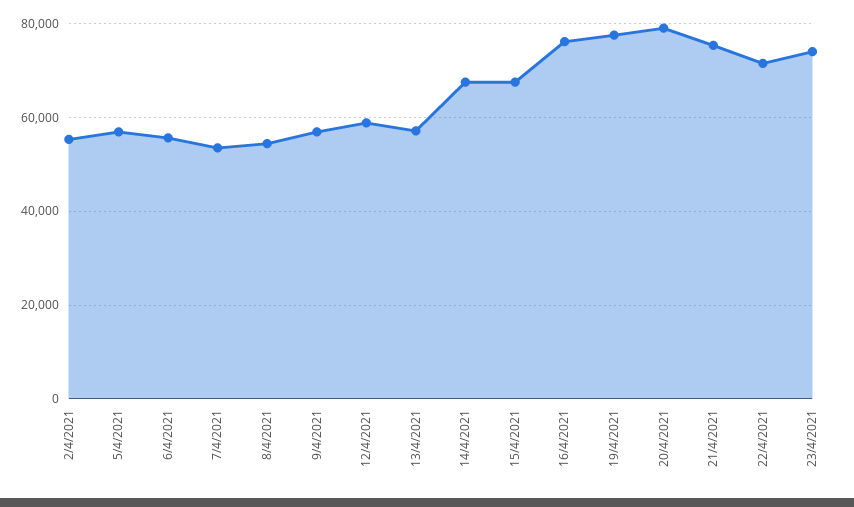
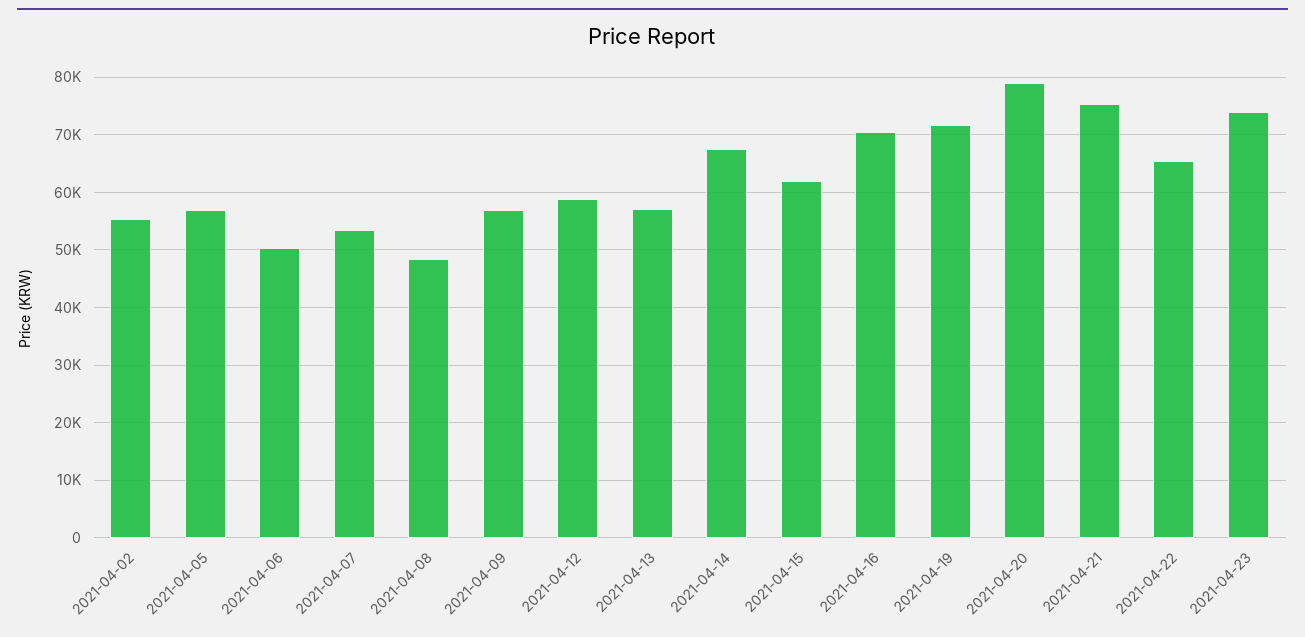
6/4/2021: 56000 -> 50000
8/4/2021: 54000 -> 48000
15/4/2021: 68000 -> 62000
16/4/2021: 76000 -> 70000
19/4/2021: 78000 -> 72000
22/4/2021: 72000 -> 66000

